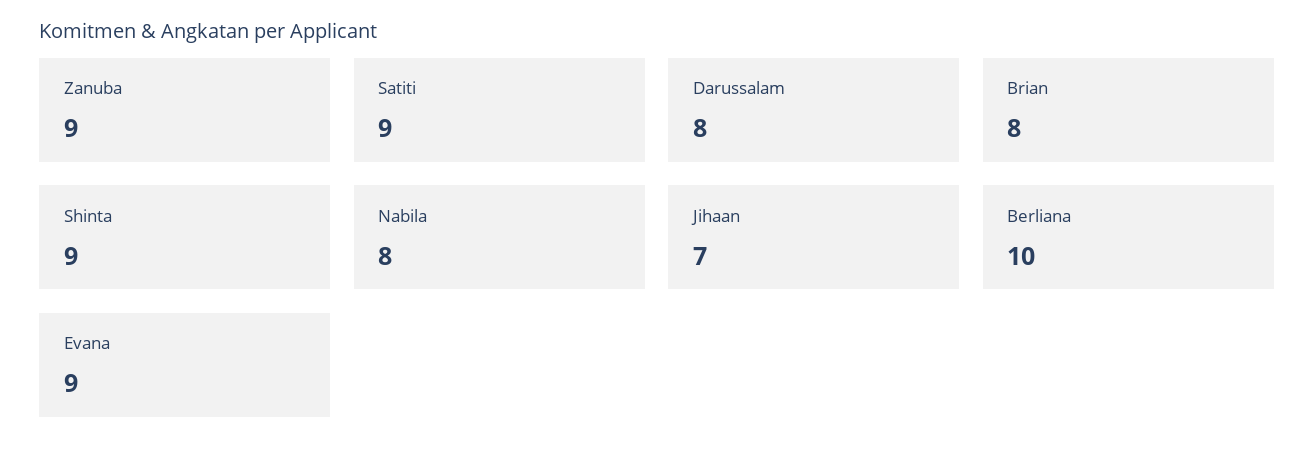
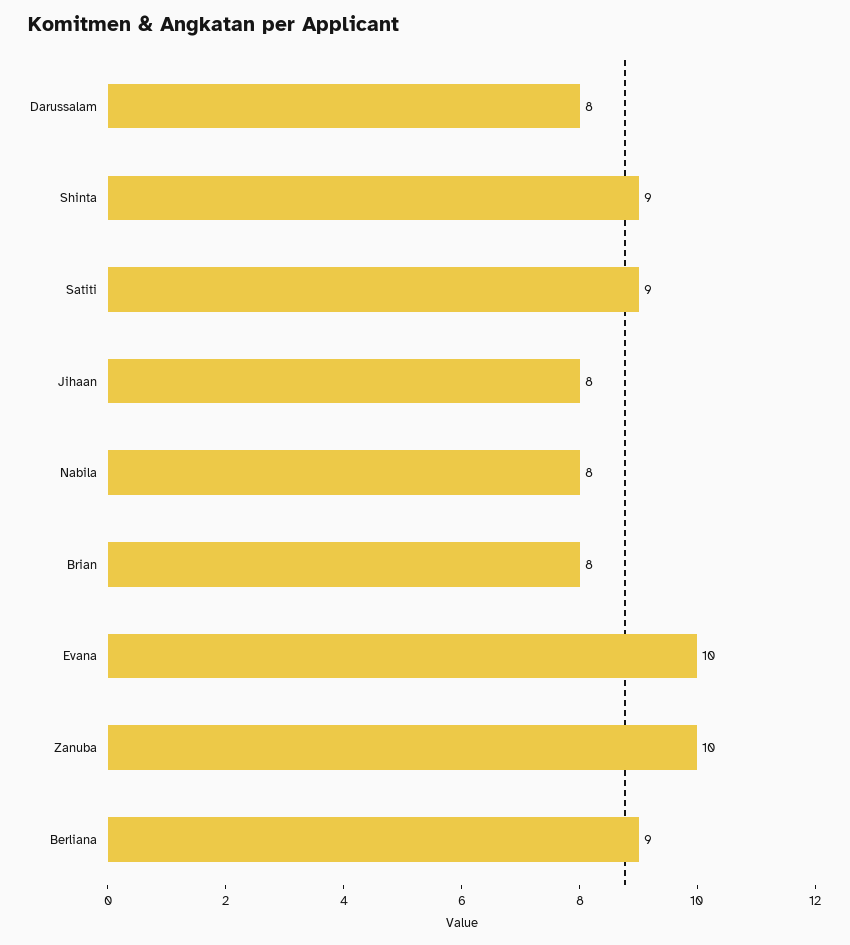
Zanuba: 9 -> 10
Jihaan: 7 -> 8
Berliana: 10 -> 9
Evana: 9 -> 10

